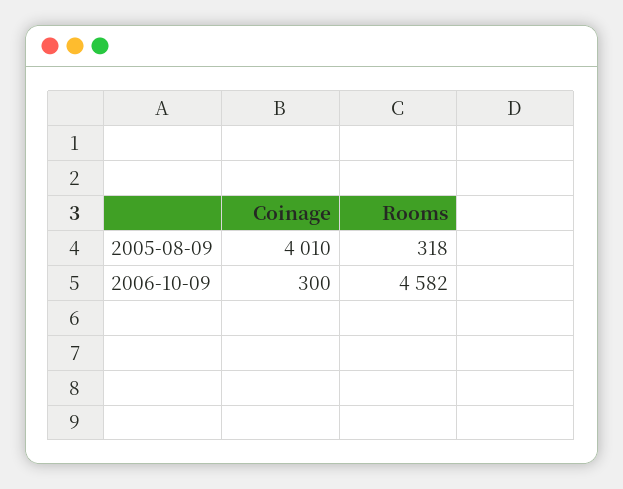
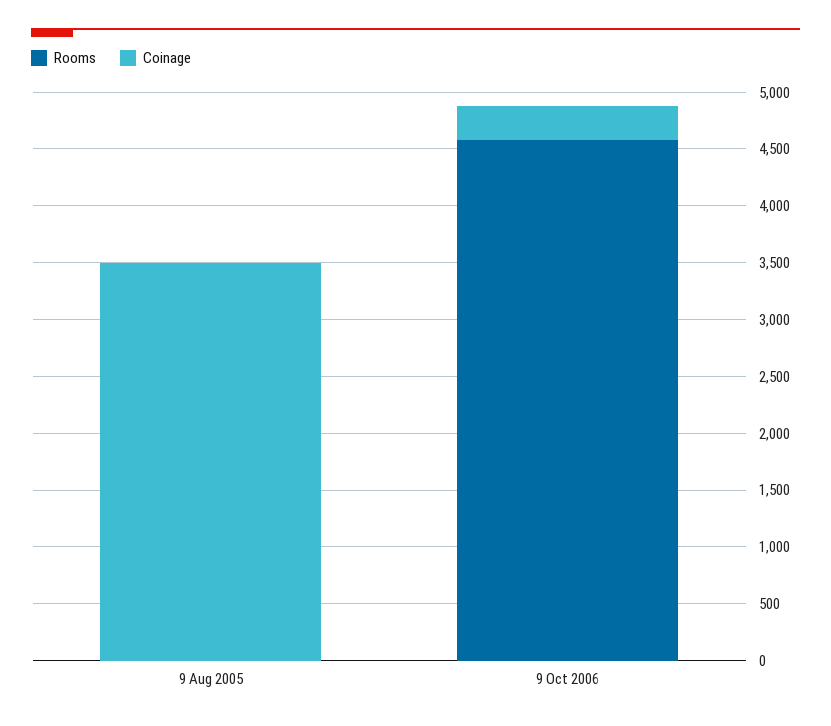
Coinage, 2005-08-09: 4010 -> 3500
Rooms, 2005-08-09: 318 -> 0

